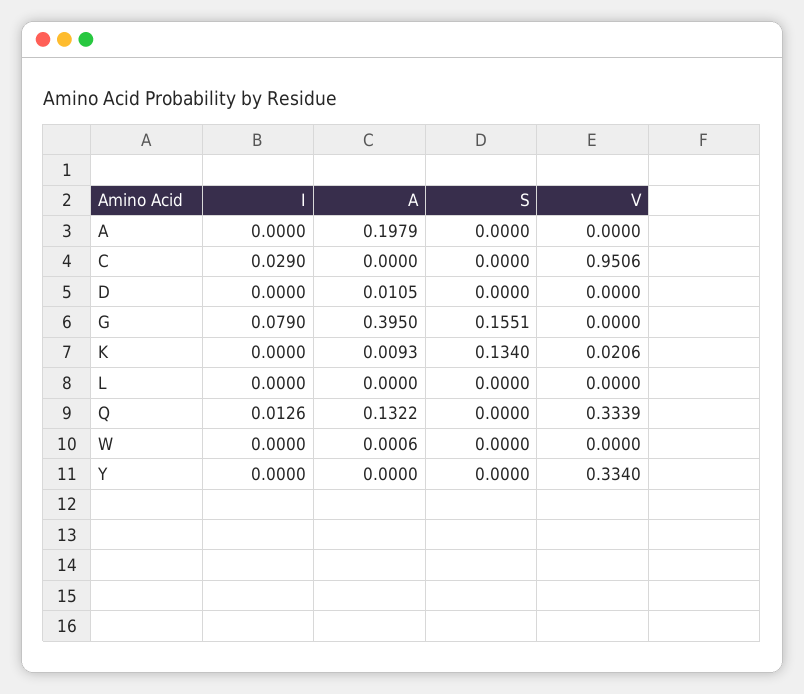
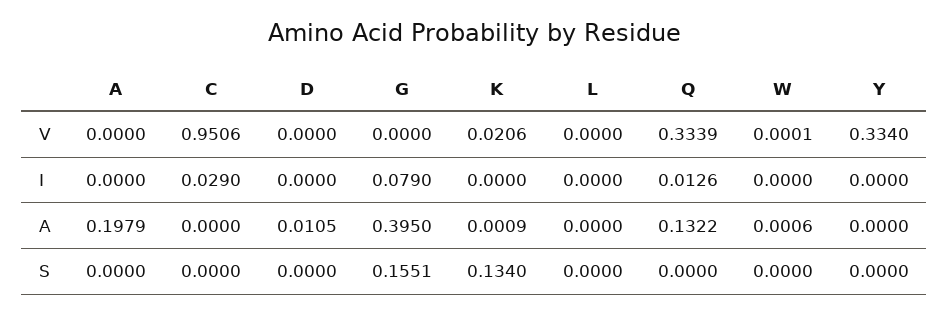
A, K: 0.0093 -> 0.0009
V, W: 0 -> 0.0001

